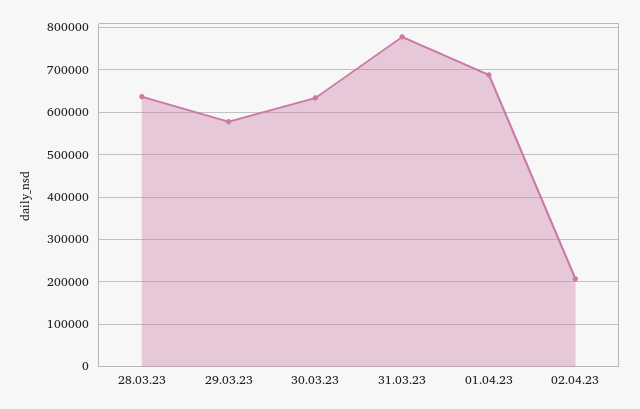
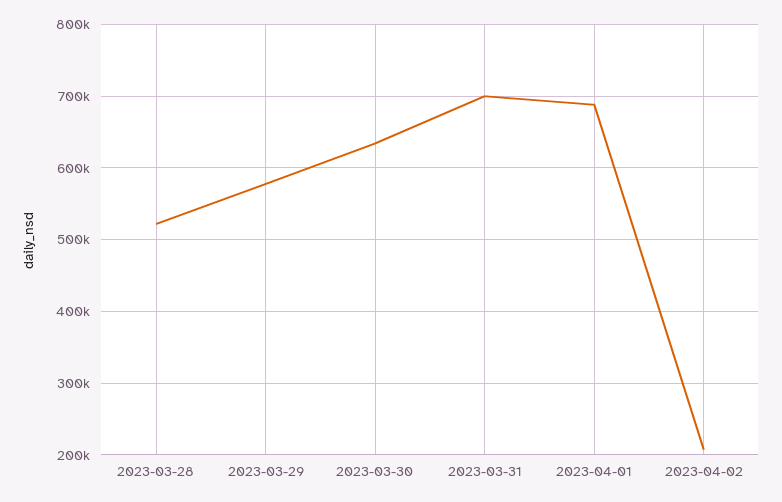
28.03.23: 640000 -> 520000
31.03.23: 780000 -> 700000

